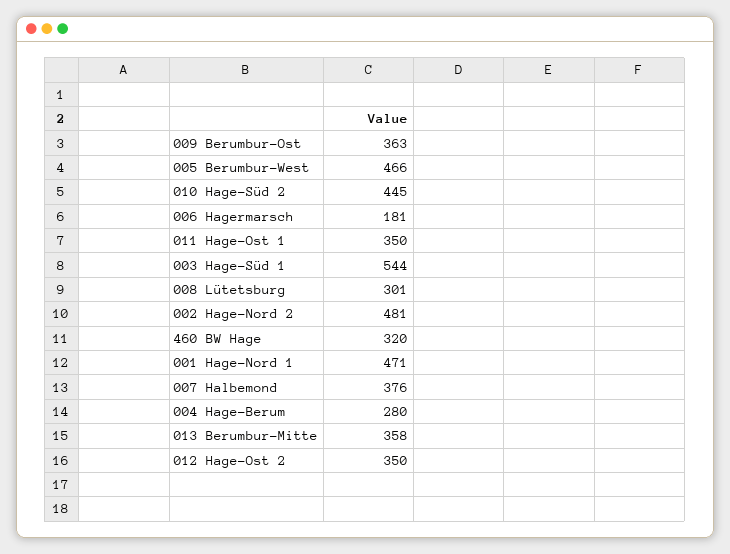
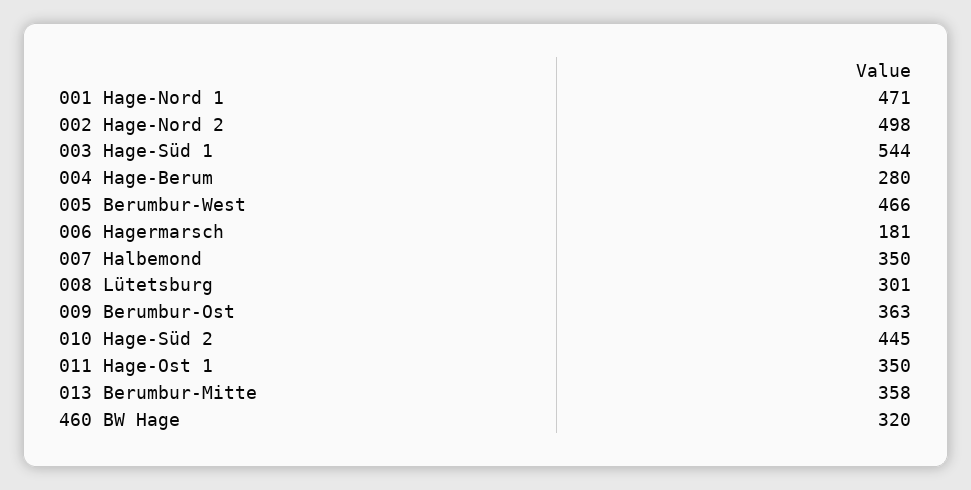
002 Hage-Nord 2: 481 -> 498
007 Halbemond: 376 -> 350
012 Hage-Ost 2: 350 -> none

